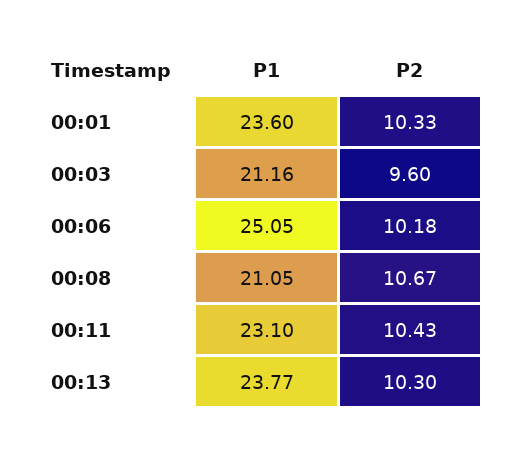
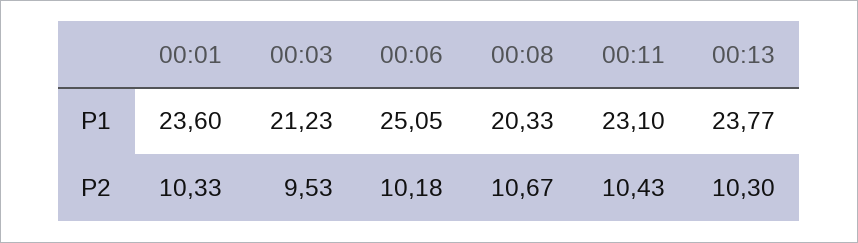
P1, 00:03: 21.16 -> 21.23
P2, 00:03: 9.6 -> 9.53
P1, 00:08: 21.05 -> 20.33

